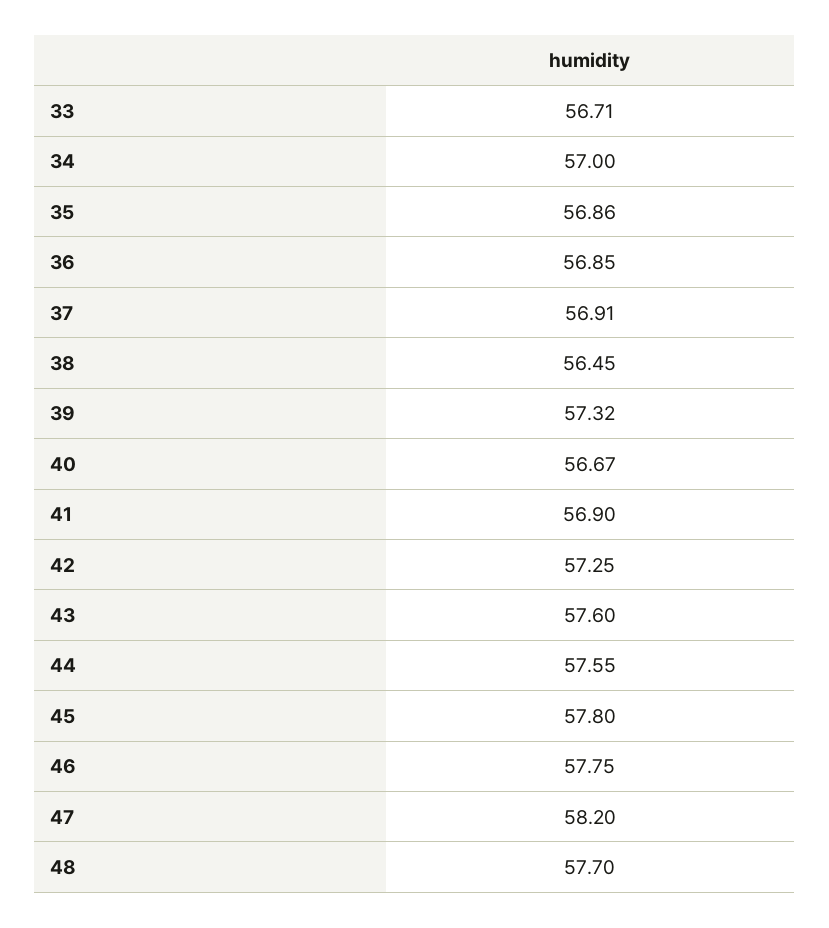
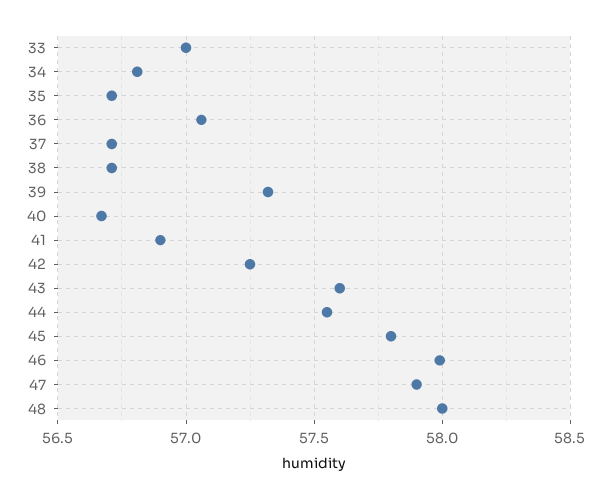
33: 56.71 -> 57
34: 57 -> 56.8
35: 56.86 -> 56.7
36: 56.85 -> 57.05
37: 56.91 -> 56.7
38: 56.45 -> 56.7
46: 57.75 -> 58
47: 58.2 -> 57.9
48: 57.7 -> 58

